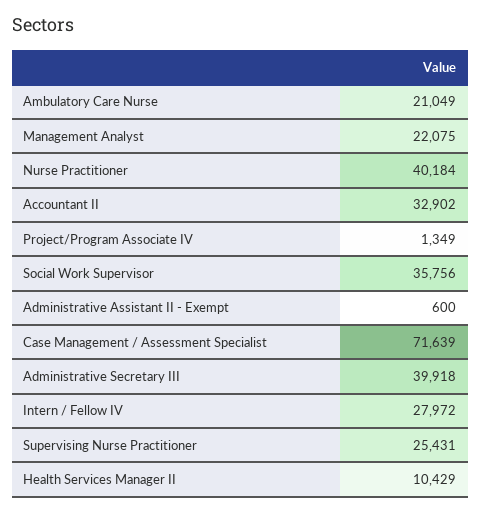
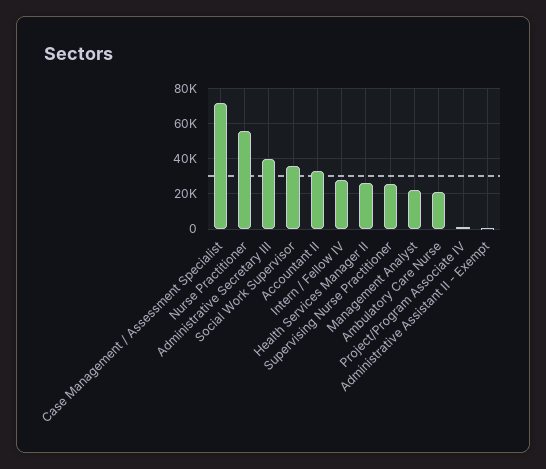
Nurse Practitioner: 40184 -> 55000
Health Services Manager II: 10429 -> 25000

